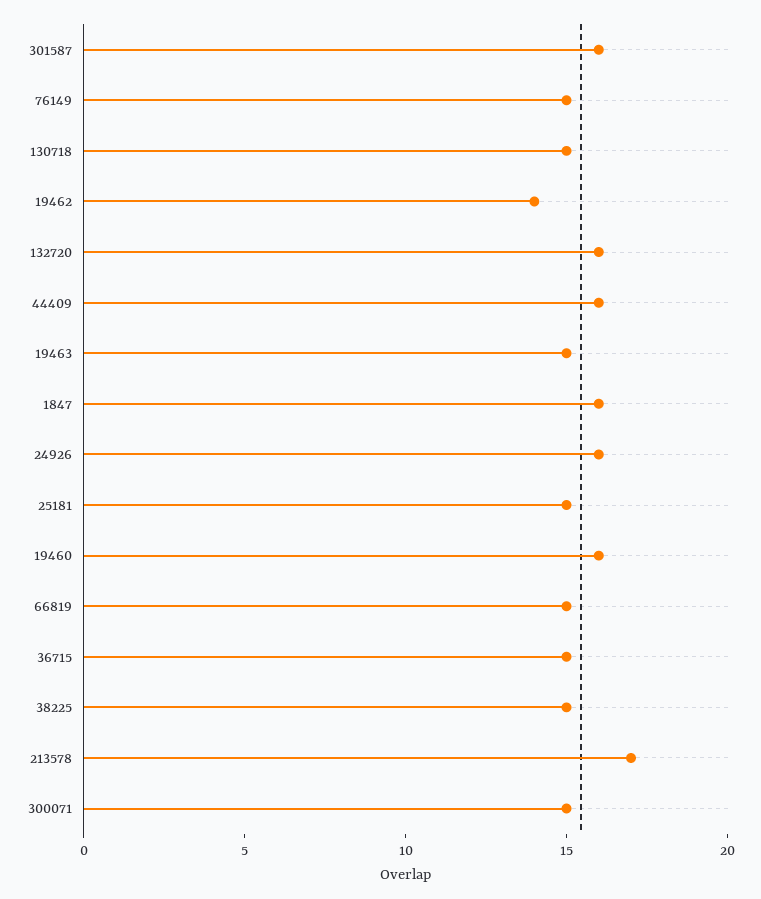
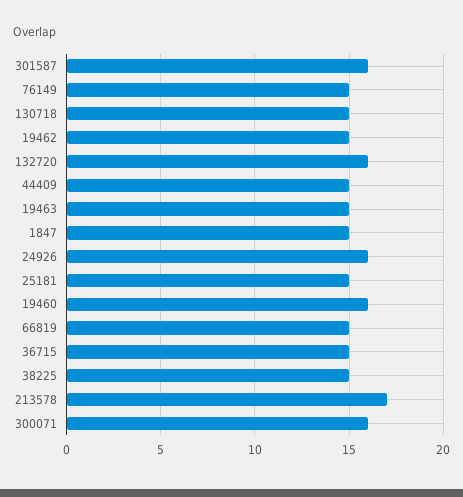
19462: 14 -> 15
44409: 16 -> 15
1847: 16 -> 15
300071: 15 -> 16

